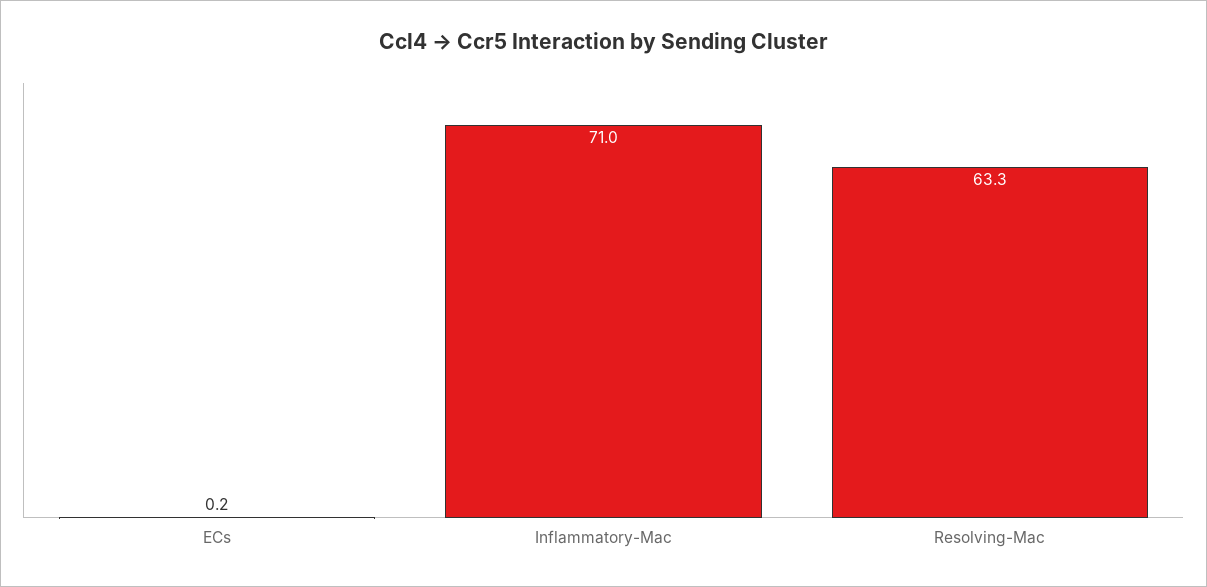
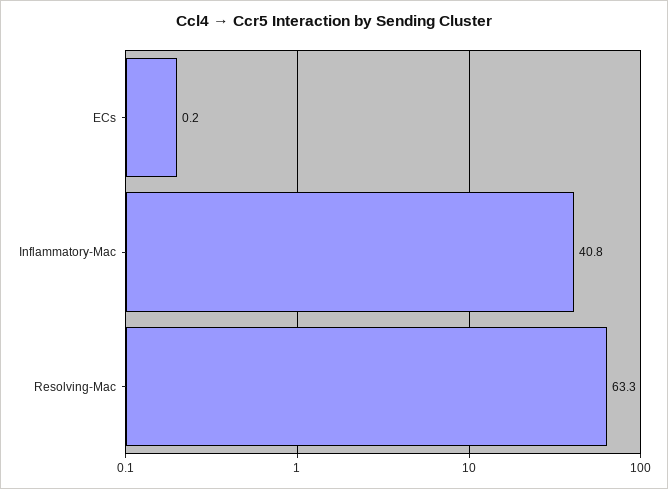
Inflammatory-Mac: 71 -> 40.8

